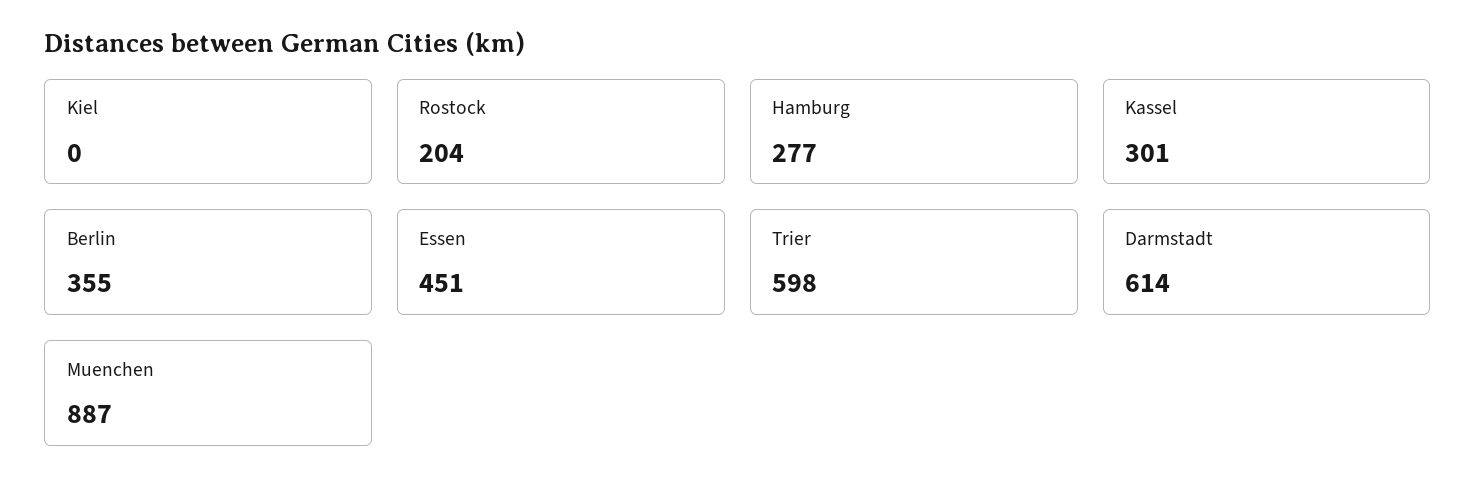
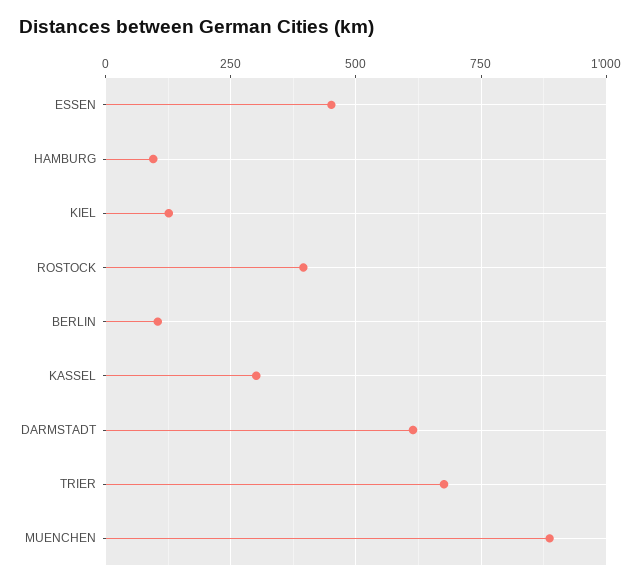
Kiel: 0 -> 125
Rostock: 204 -> 400
Hamburg: 277 -> 100
Berlin: 355 -> 100
Trier: 598 -> 675

